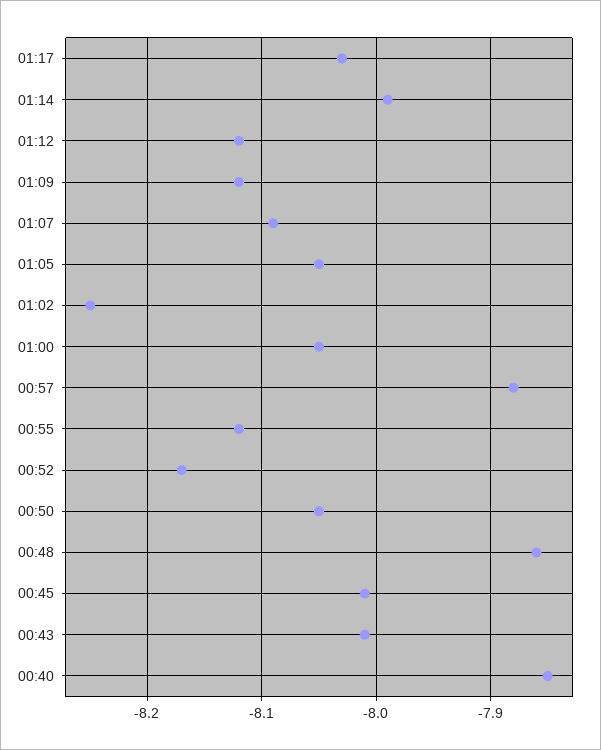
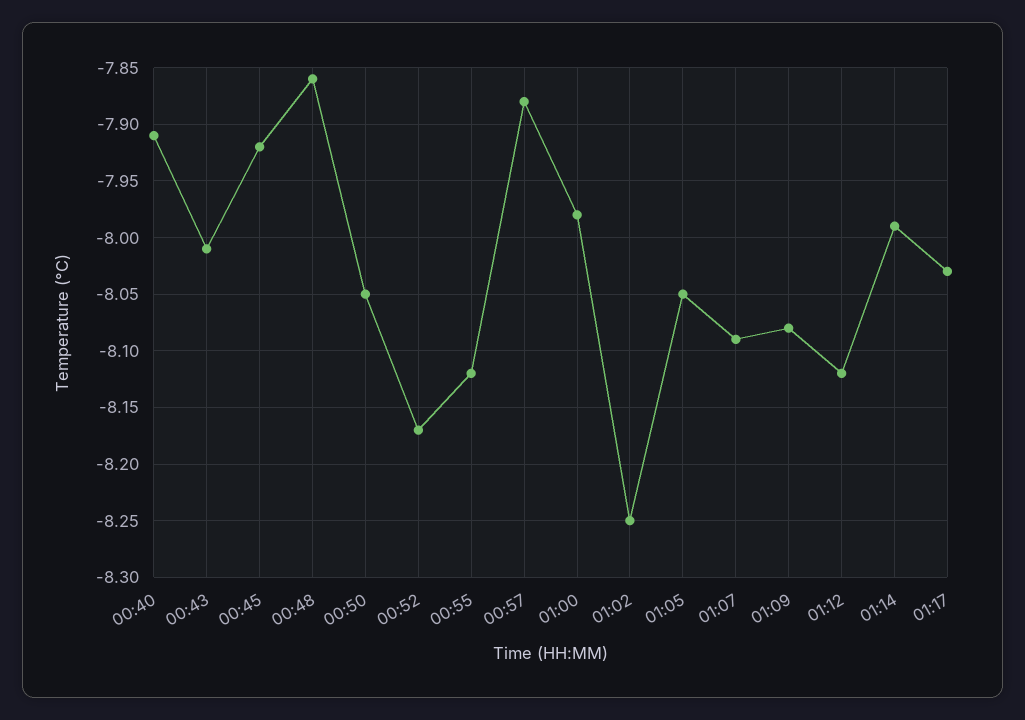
01:09: -8.12 -> -8.08
01:00: -8.05 -> -7.98
00:45: -8.01 -> -7.92
00:40: -7.85 -> -7.91

